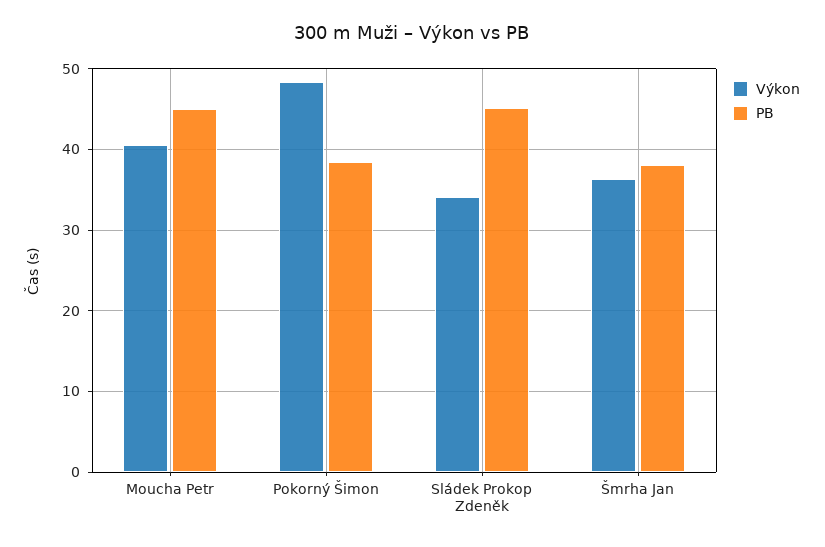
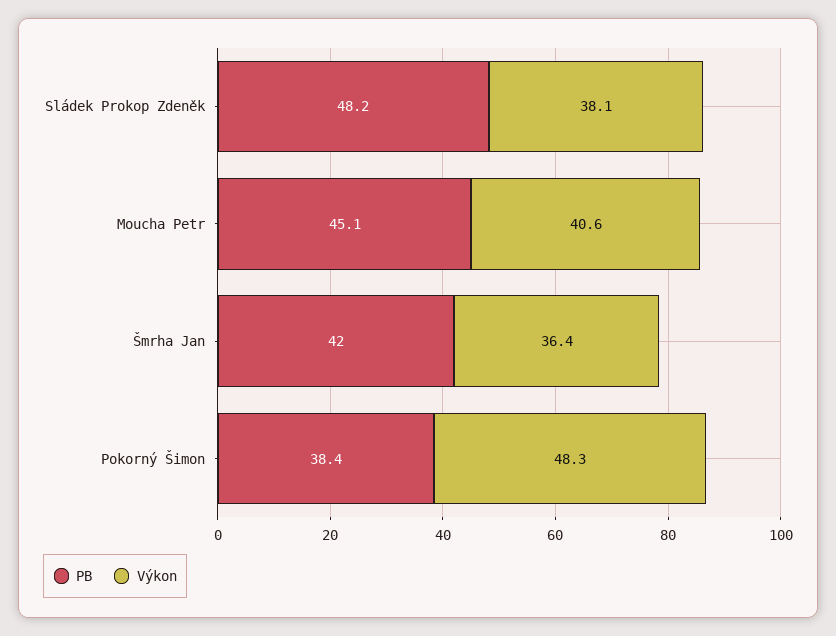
Výkon, Sládek Prokop Zdeněk: 34 -> 38.1
PB, Sládek Prokop Zdeněk: 45 -> 48.2
PB, Šmrha Jan: 38 -> 42

